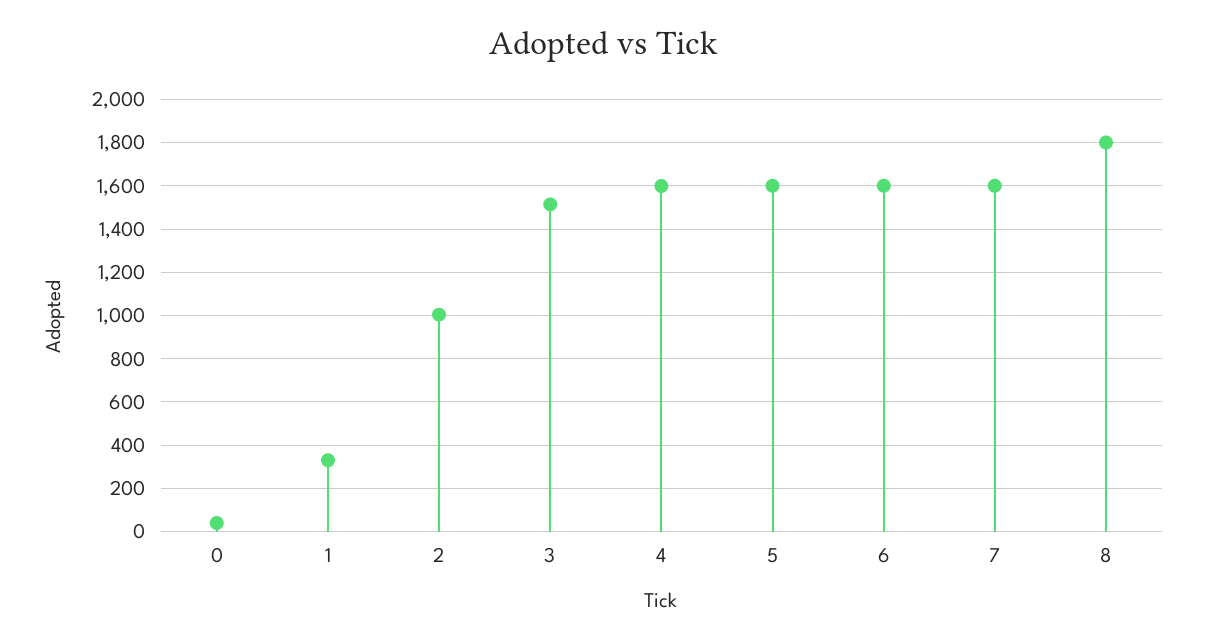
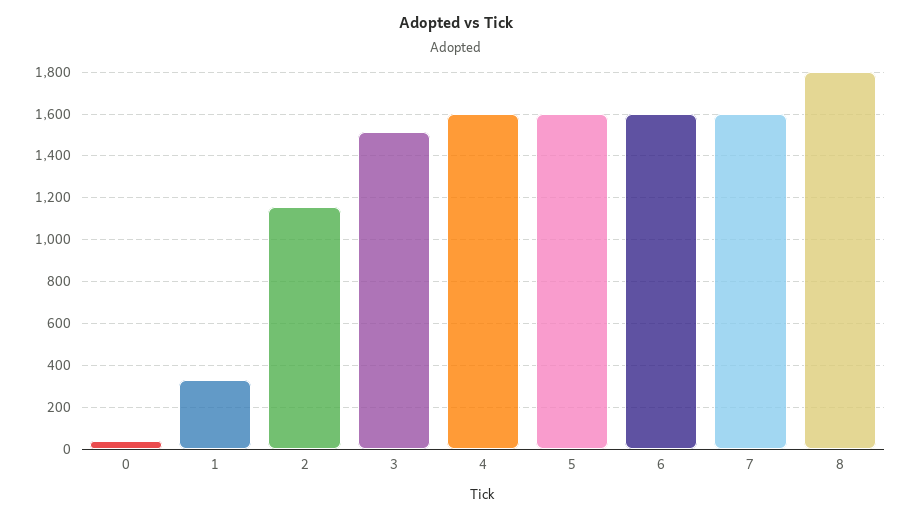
2: 1000 -> 1150

